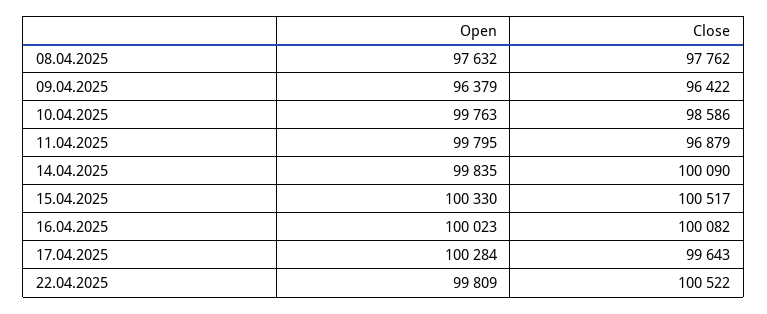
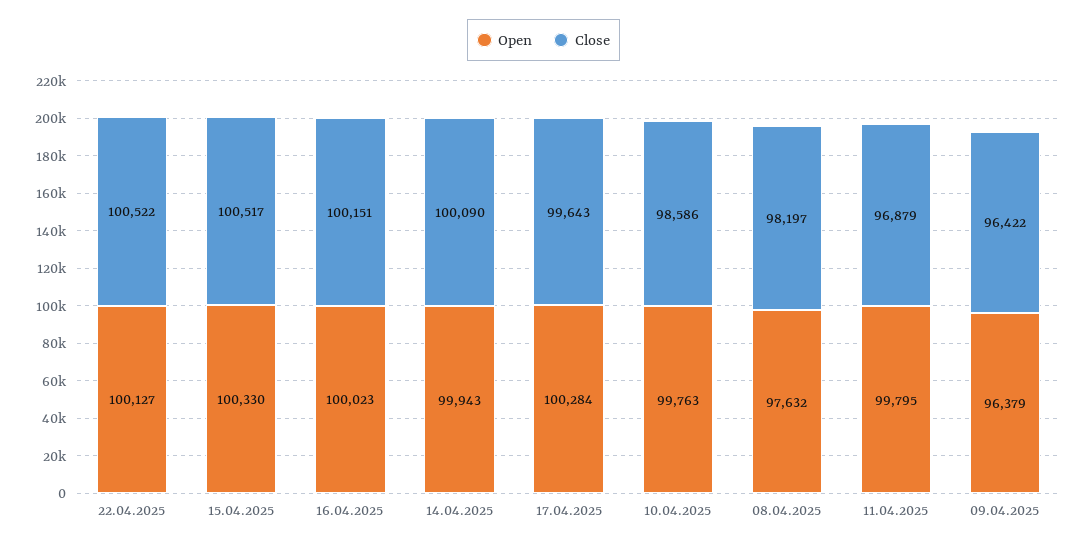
Close, 08.04.2025: 97762 -> 98197
Open, 14.04.2025: 99835 -> 99943
Close, 16.04.2025: 100082 -> 100151
Open, 22.04.2025: 99809 -> 100127

